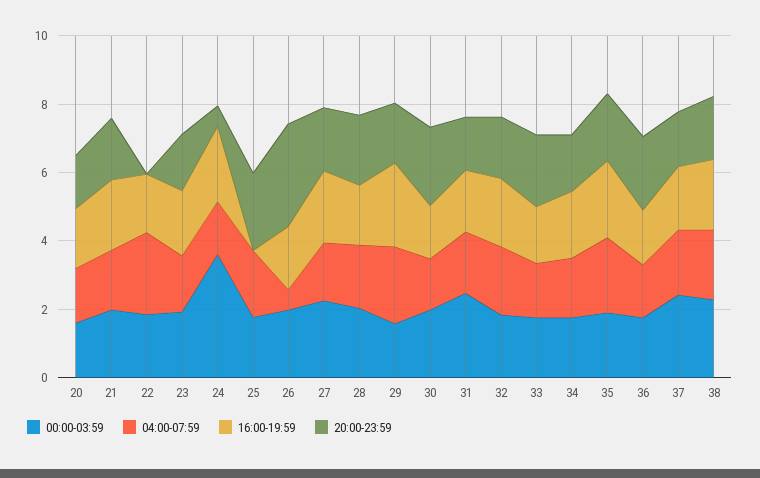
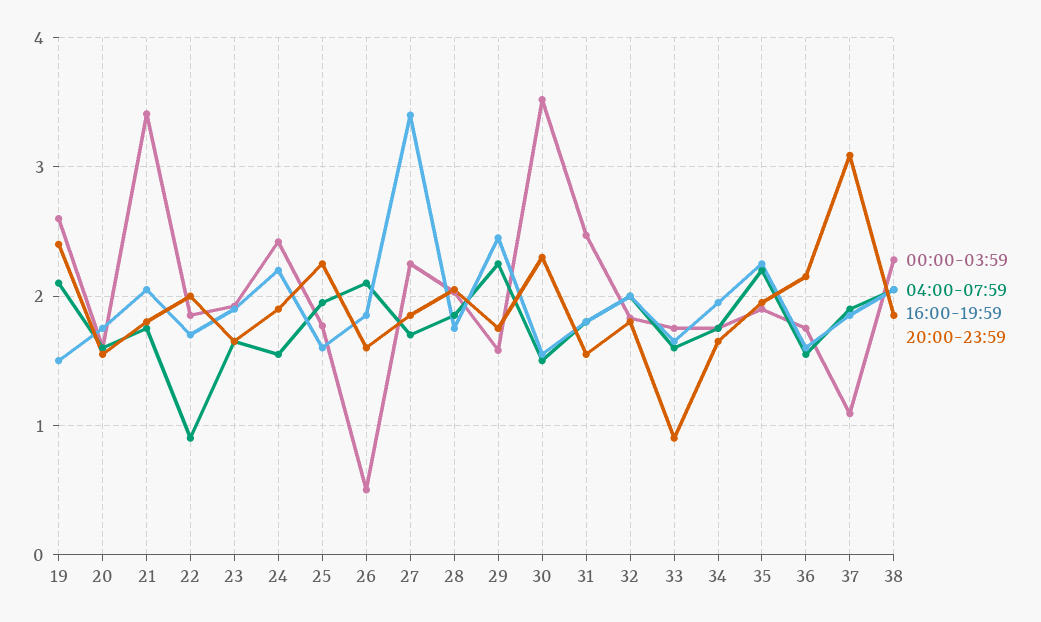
00:00-03:59, 21: 2 -> 3.4
04:00-07:59, 22: 2.5 -> 0.9
20:00-23:59, 22: 0 -> 2
00:00-03:59, 24: 3.5 -> 2.4
20:00-23:59, 24: 0.5 -> 1.9
16:00-19:59, 25: 0 -> 1.6
00:00-03:59, 26: 2 -> 0.5
04:00-07:59, 26: 0.5 -> 2.1
20:00-23:59, 26: 3 -> 1.6
16:00-19:59, 27: 2 -> 3.4
00:00-03:59, 30: 2 -> 3.5
20:00-23:59, 33: 2 -> 0.9
00:00-03:59, 37: 2.5 -> 1.1
20:00-23:59, 37: 1.5 -> 3.1
00:00-03:59, 19: none -> 2.6
04:00-07:59, 19: none -> 2.1
16:00-19:59, 19: none -> 1.5
20:00-23:59, 19: none -> 2.4

